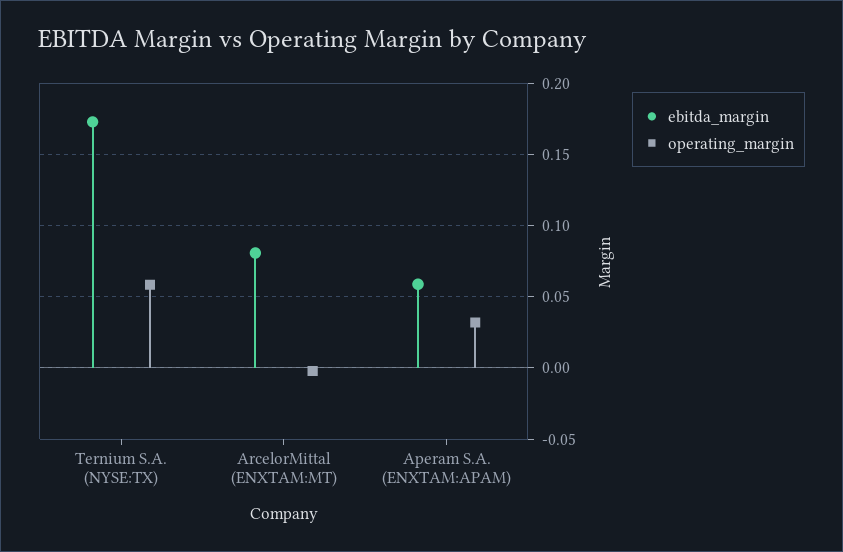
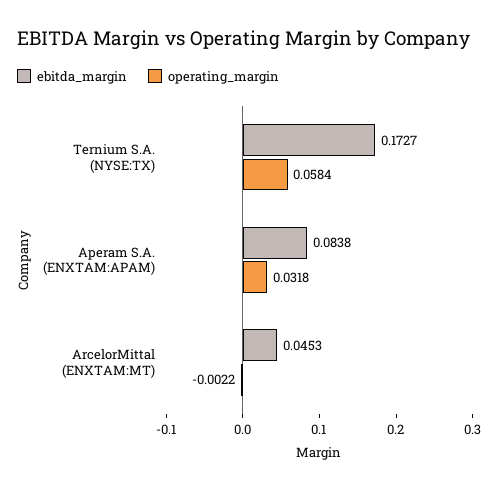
ebitda_margin, ArcelorMittal (ENXTAM:MT): 0.08 -> 0.0453
ebitda_margin, Aperam S.A. (ENXTAM:APAM): 0.06 -> 0.0838

